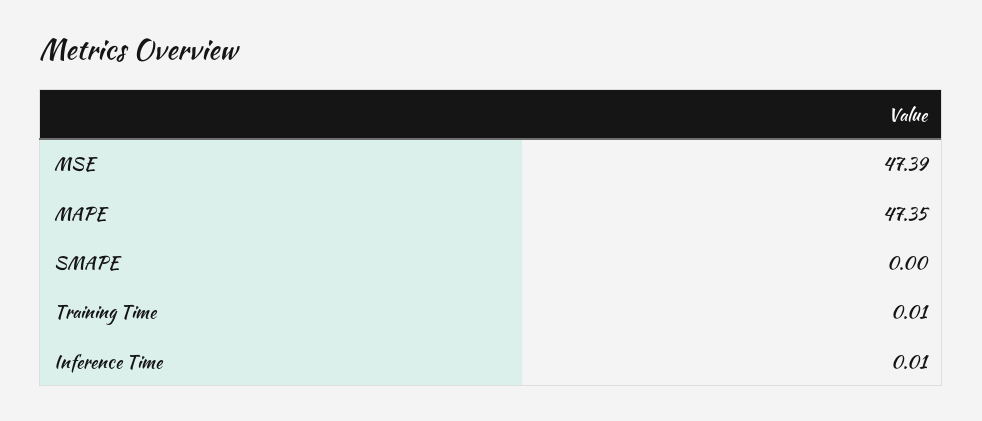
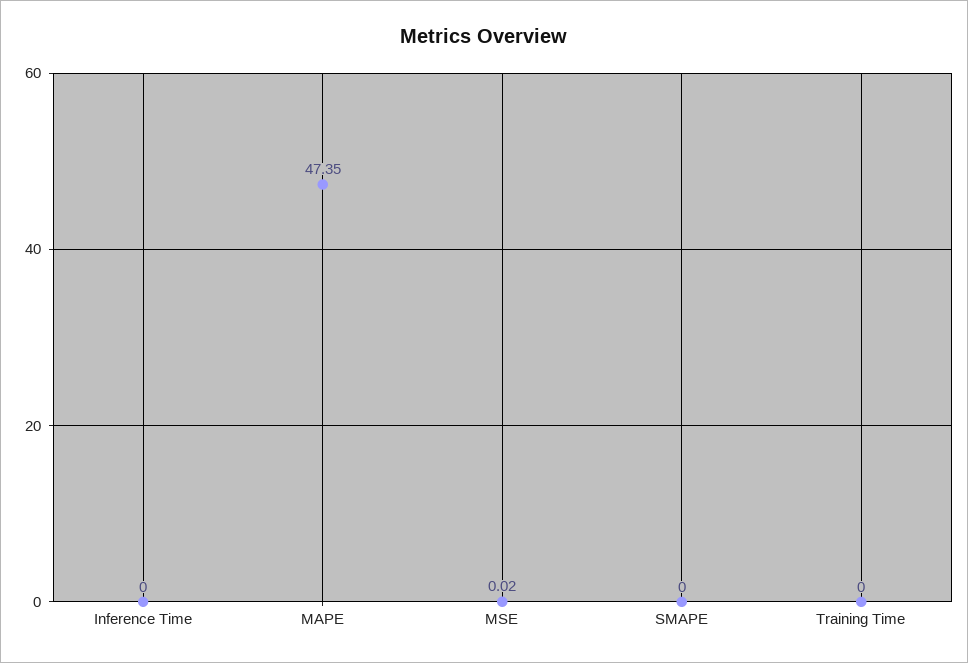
MSE: 47.39 -> 0.02
Training Time: 0.01 -> 0
Inference Time: 0.01 -> 0

